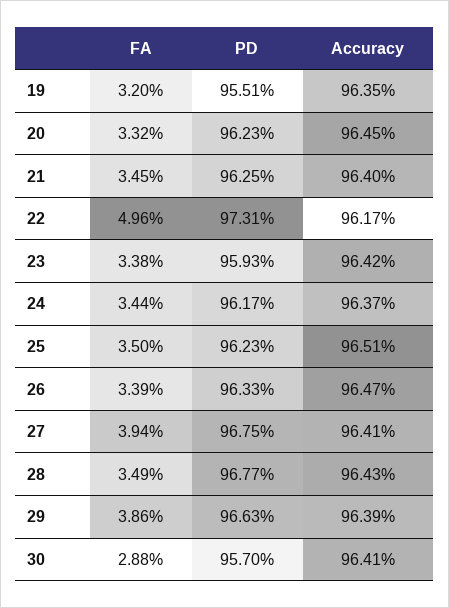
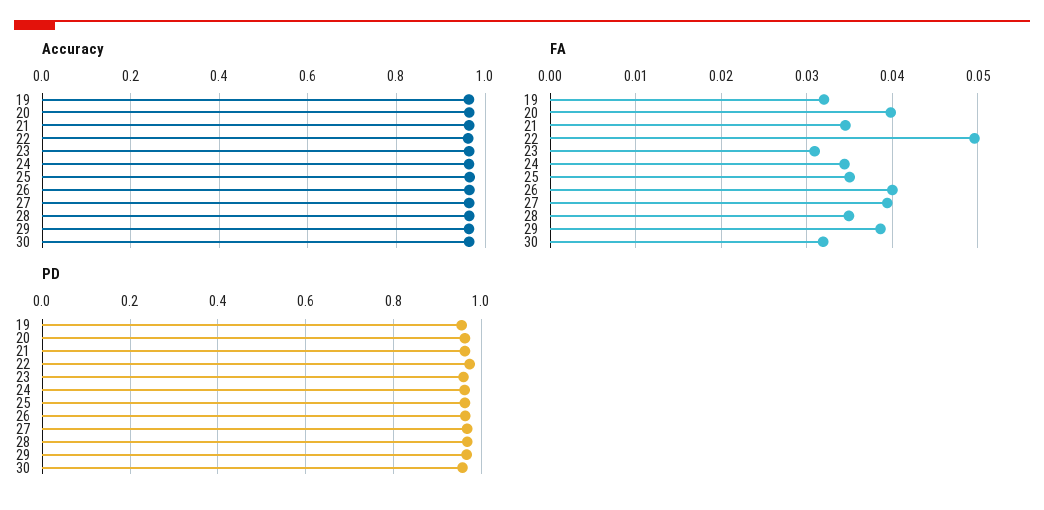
FA, 20: 0.0332 -> 0.04
FA, 23: 0.0338 -> 0.031
FA, 26: 0.0339 -> 0.04
FA, 30: 0.0288 -> 0.032

